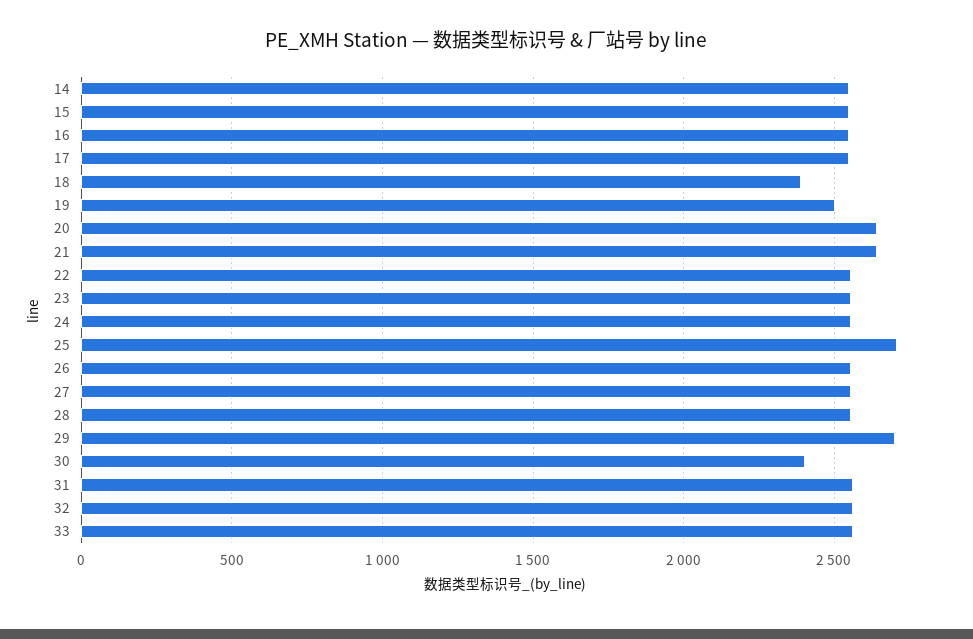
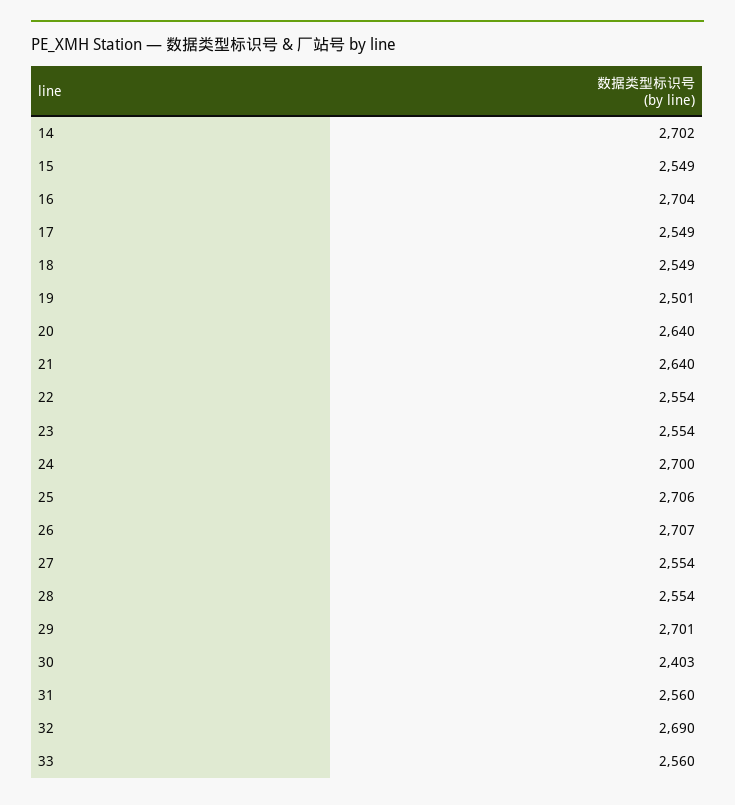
14: 2550 -> 2702
16: 2550 -> 2704
18: 2400 -> 2549
24: 2550 -> 2700
26: 2550 -> 2707
32: 2550 -> 2690

